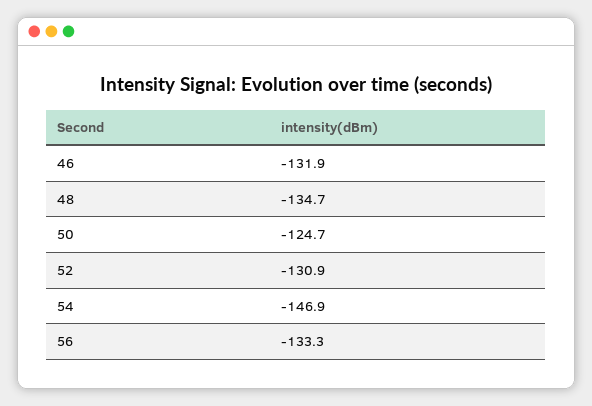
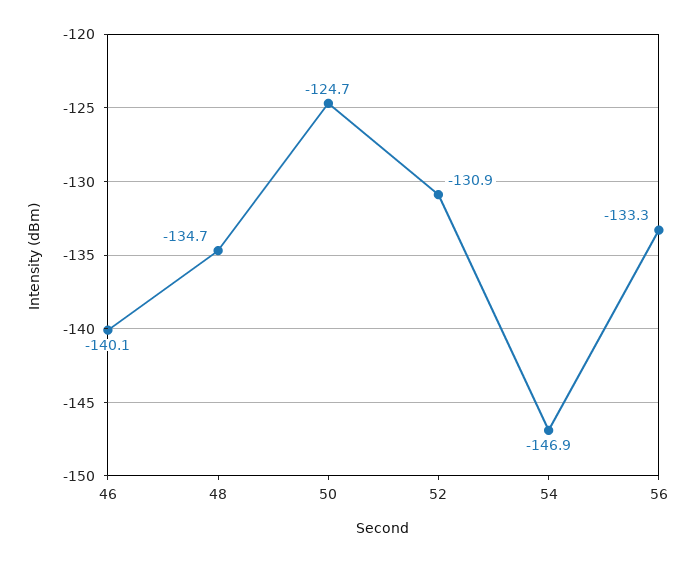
46: -131.9 -> -140.1

